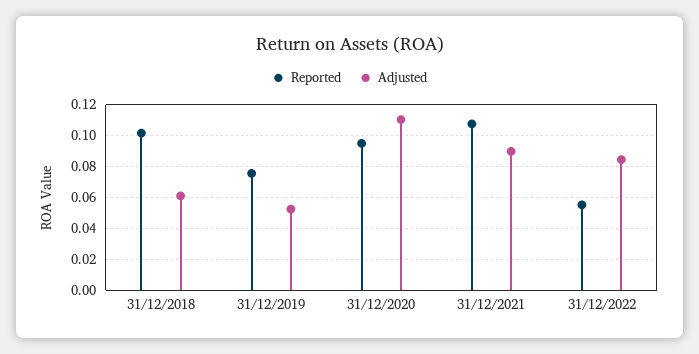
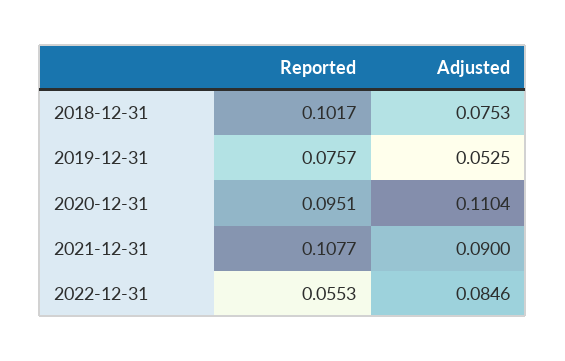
Adjusted, 31/12/2018: 0.06 -> 0.0753

